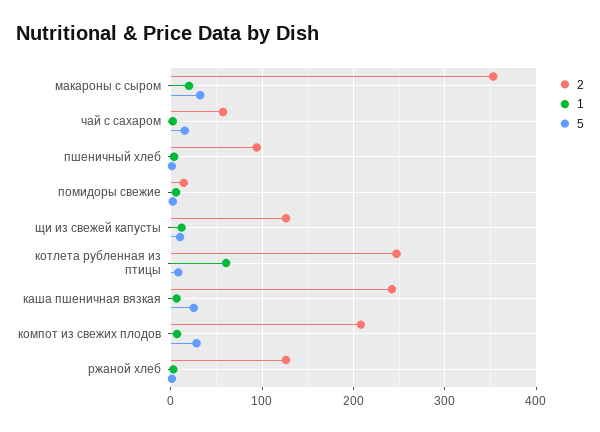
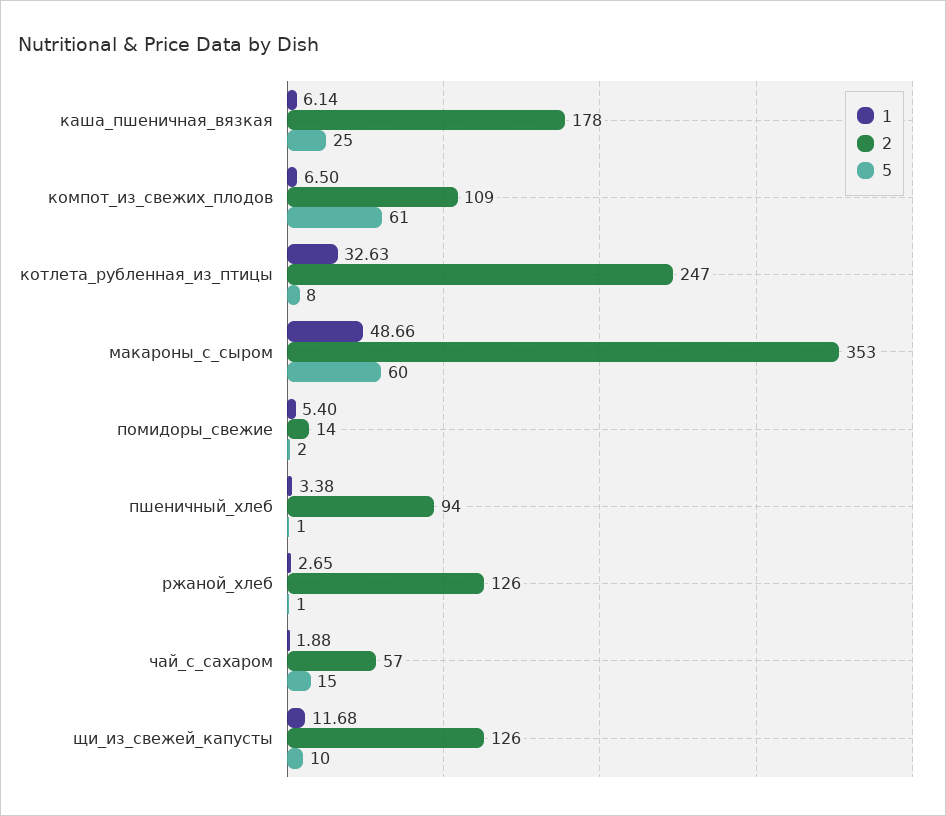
1, макароны с сыром: 20 -> 48.66
5, макароны с сыром: 30 -> 60
1, котлета рубленная из птицы: 60 -> 32.63
2, каша пшеничная вязкая: 240 -> 178
2, компот из свежих плодов: 210 -> 109
5, компот из свежих плодов: 30 -> 61

